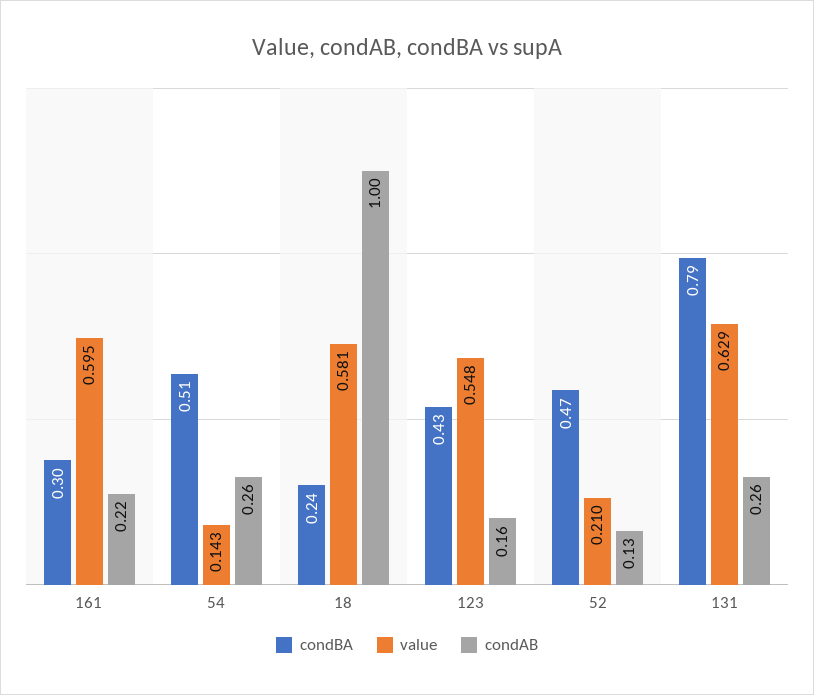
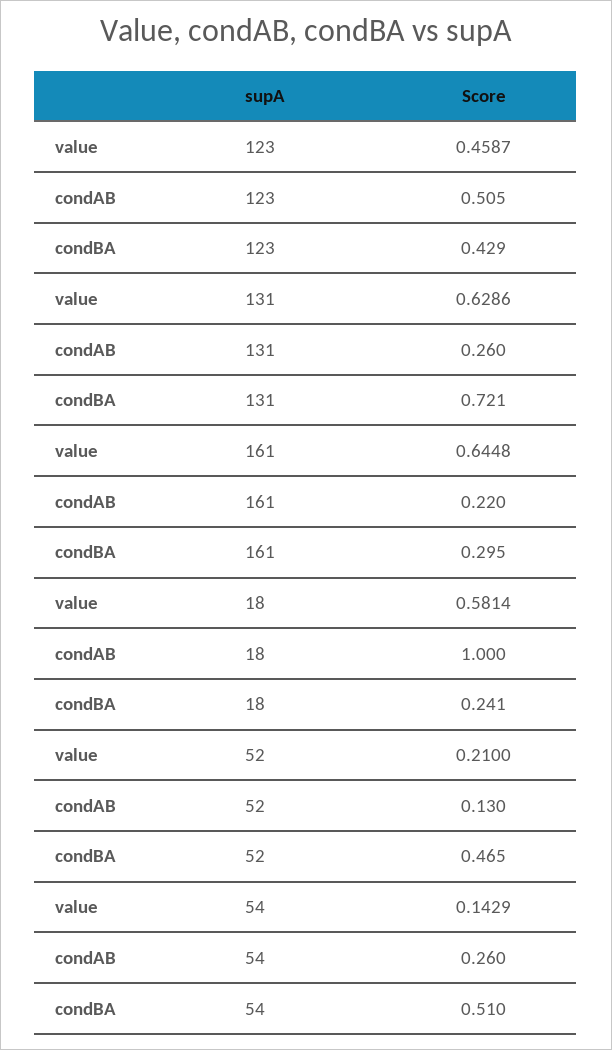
value, 161: 0.595 -> 0.6448
value, 123: 0.548 -> 0.4587
condAB, 123: 0.16 -> 0.505
condBA, 131: 0.79 -> 0.721

